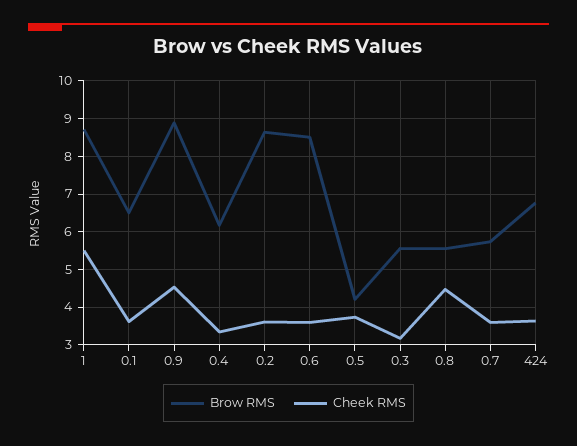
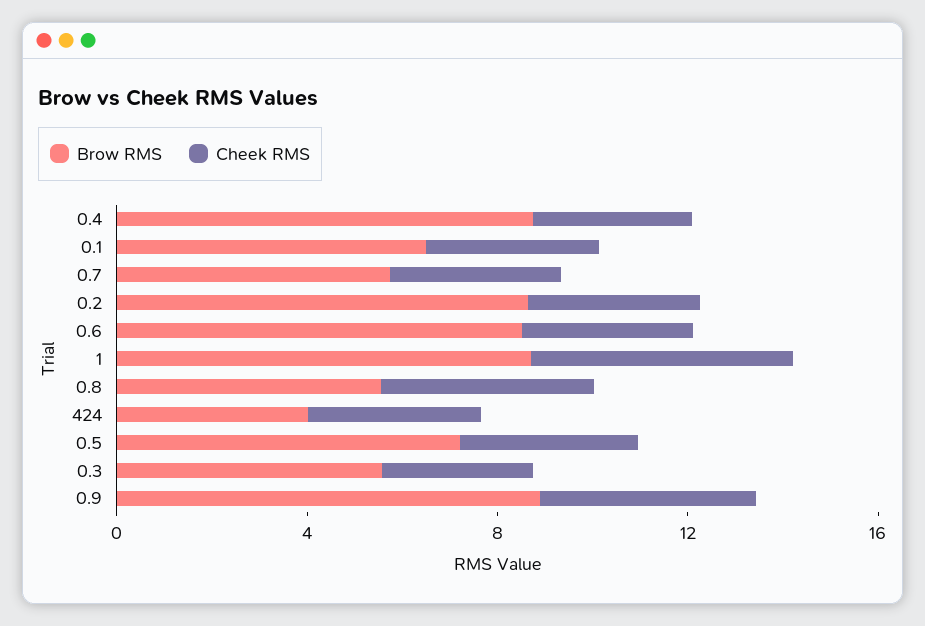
Brow RMS, 0.4: 6.2 -> 9
Brow RMS, 0.5: 4.2 -> 7
Brow RMS, 424: 6.8 -> 4

